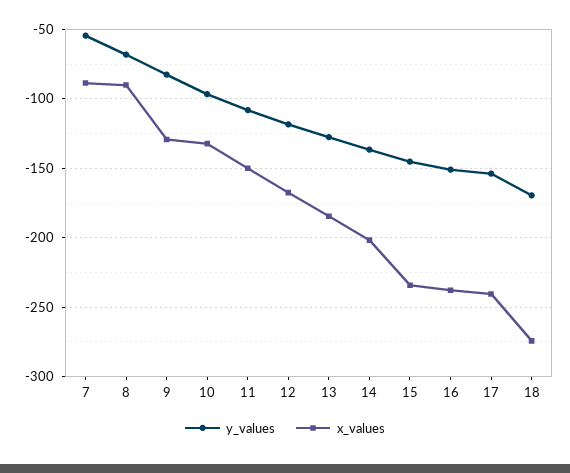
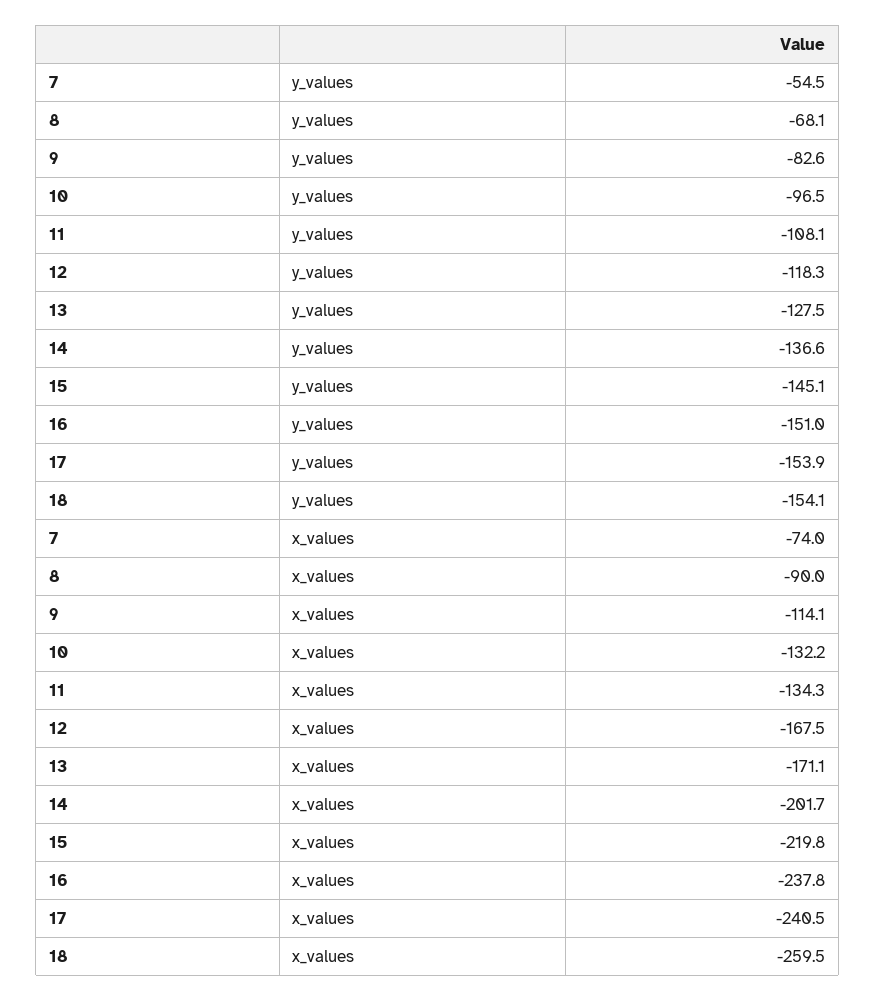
x_values, 7: -90 -> -74
x_values, 9: -130 -> -114.1
x_values, 11: -150 -> -134.3
x_values, 13: -185 -> -171.1
x_values, 15: -235 -> -219.8
y_values, 18: -170 -> -154.1
x_values, 18: -275 -> -259.5

